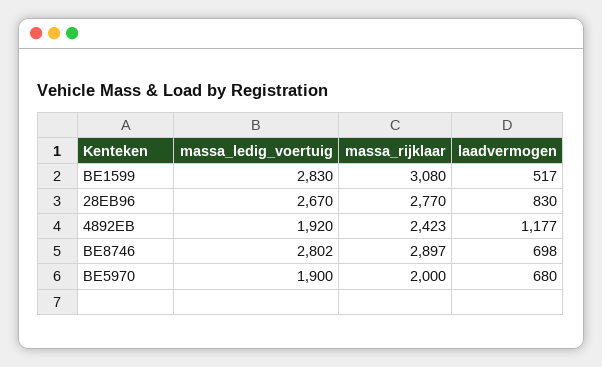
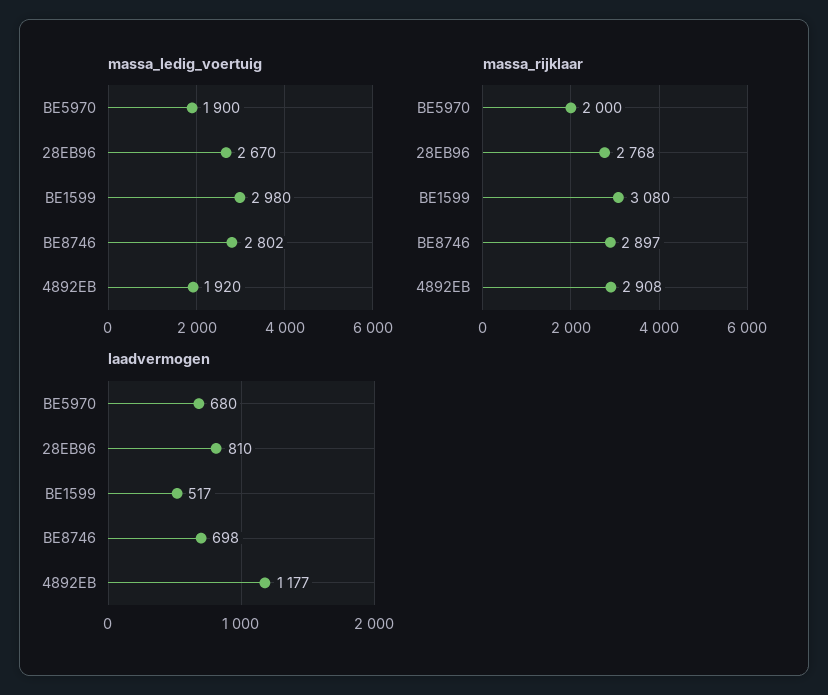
massa_ledig_voertuig, BE1599: 2830 -> 2980
massa_rijklaar, 28EB96: 2770 -> 2768
laadvermogen, 28EB96: 830 -> 810
massa_rijklaar, 4892EB: 2423 -> 2908

